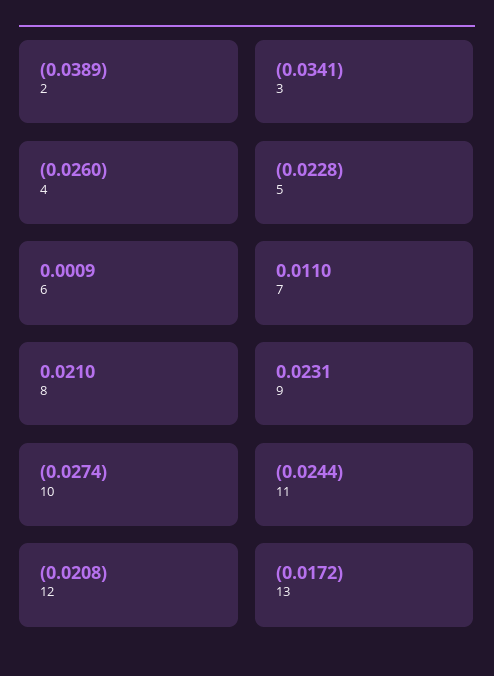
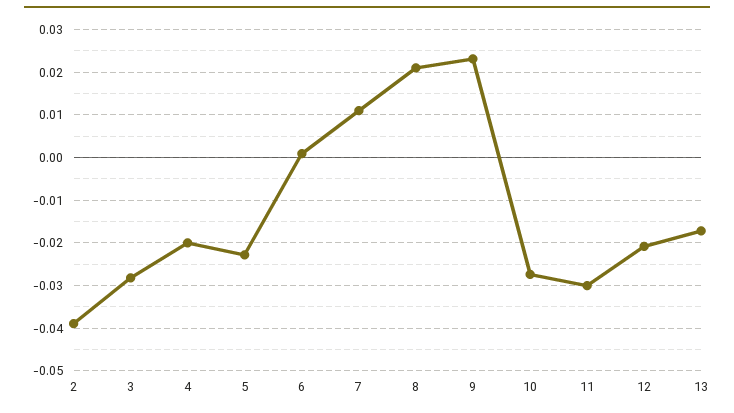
3: -0.0341 -> -0.028
4: -0.026 -> -0.02
11: -0.0244 -> -0.03

